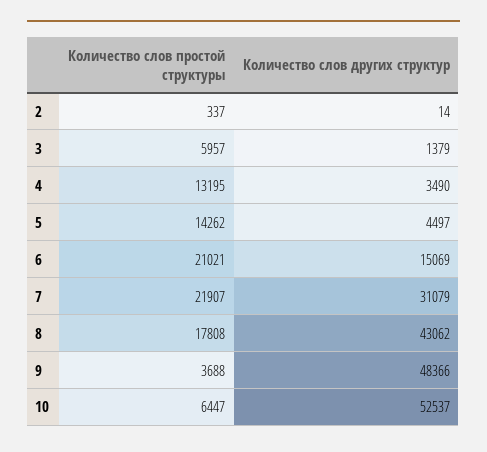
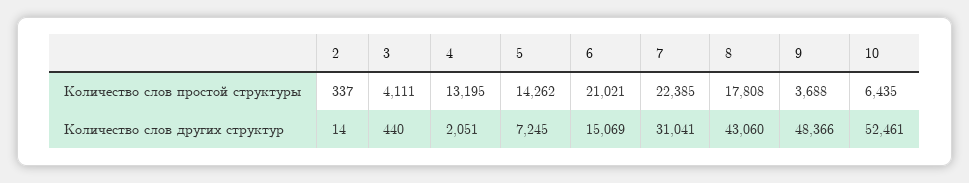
Количество слов простой структуры, 3: 5957 -> 4111
Количество слов других структур, 3: 1379 -> 440
Количество слов других структур, 4: 3490 -> 2051
Количество слов других структур, 5: 4497 -> 7245
Количество слов простой структуры, 7: 21907 -> 22385
Количество слов других структур, 7: 31079 -> 31041
Количество слов других структур, 8: 43062 -> 43060
Количество слов простой структуры, 10: 6447 -> 6435
Количество слов других структур, 10: 52537 -> 52461

